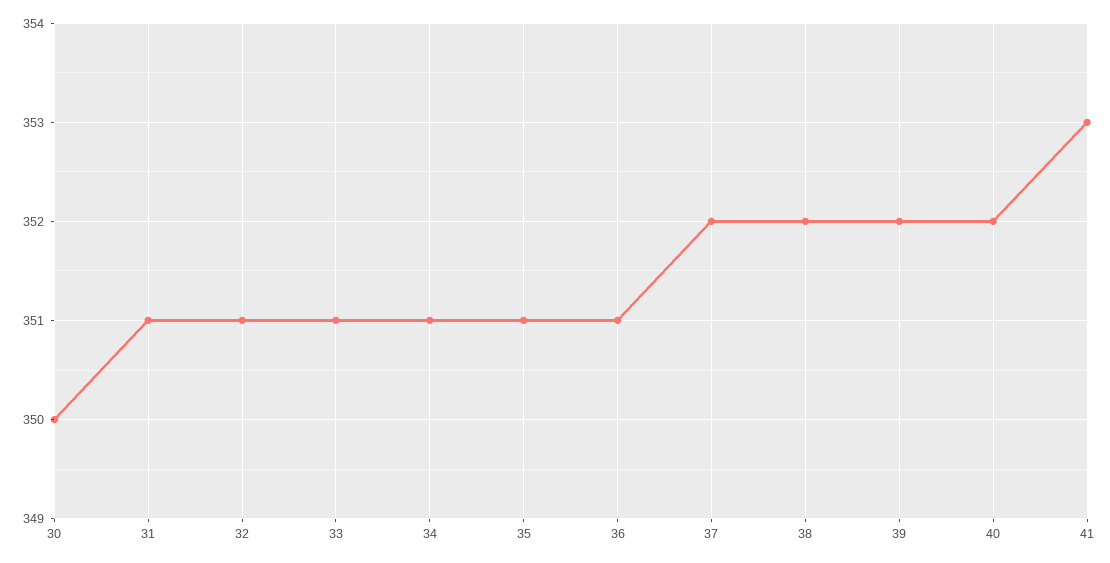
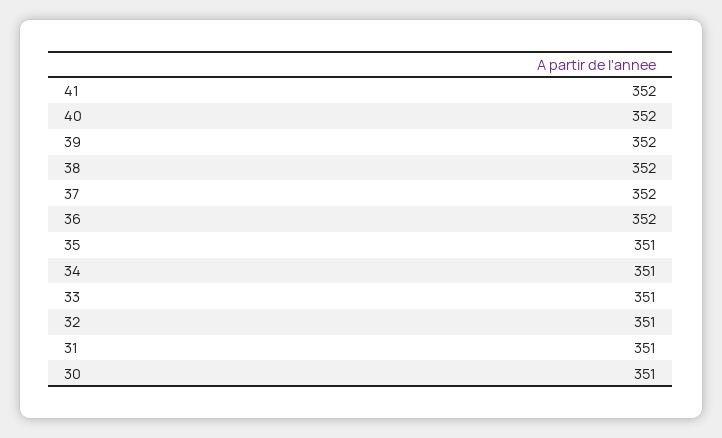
30: 350 -> 351
36: 351 -> 352
41: 353 -> 352

